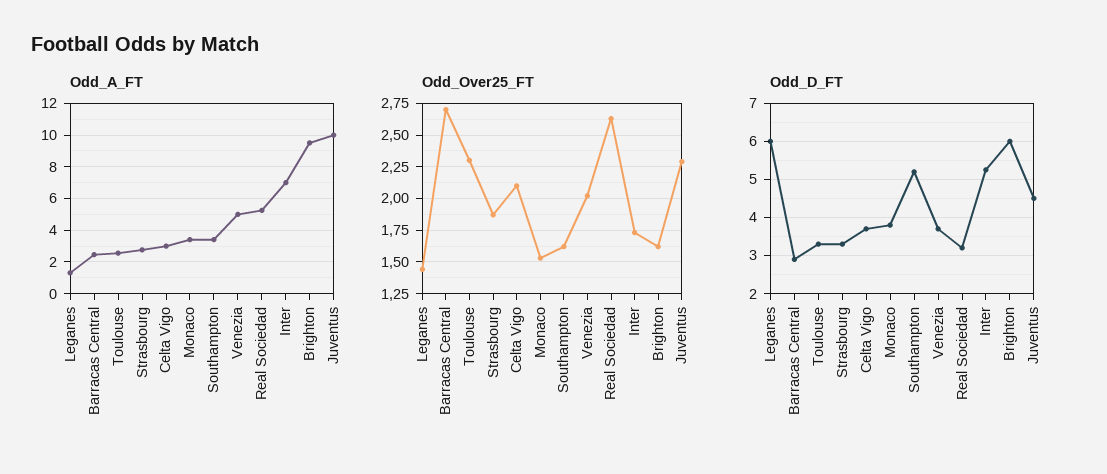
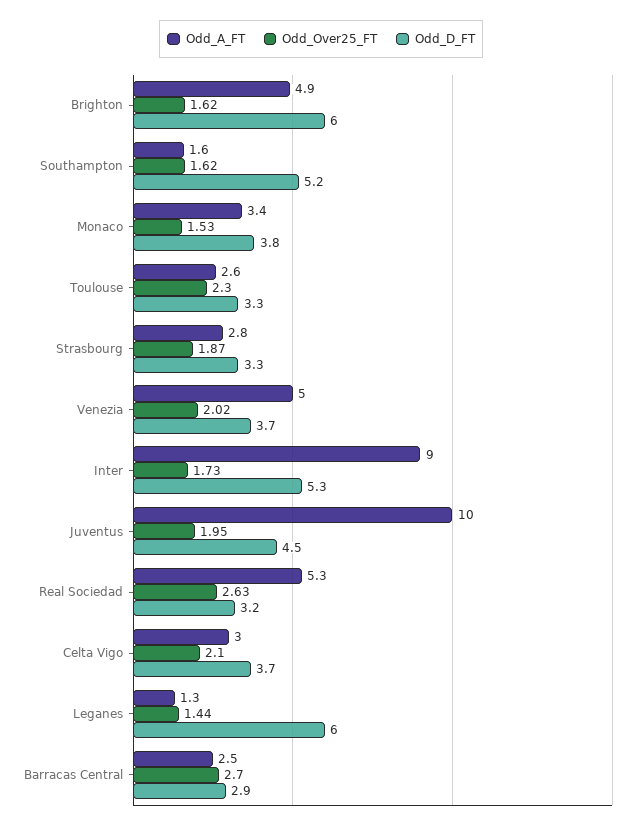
Odd_A_FT, Southampton: 3.5 -> 1.6
Odd_A_FT, Inter: 7 -> 9
Odd_A_FT, Brighton: 9.5 -> 4.9
Odd_Over25_FT, Juventus: 2.3 -> 1.95

